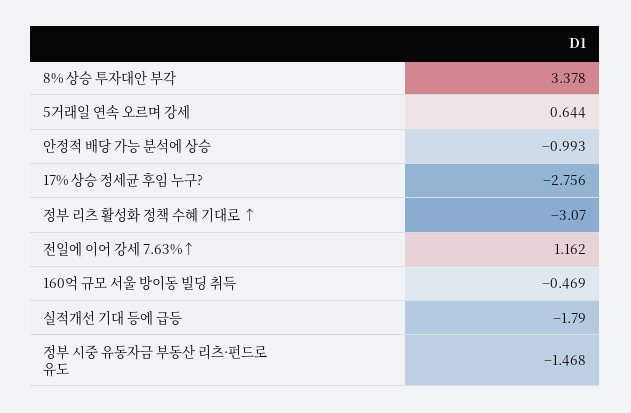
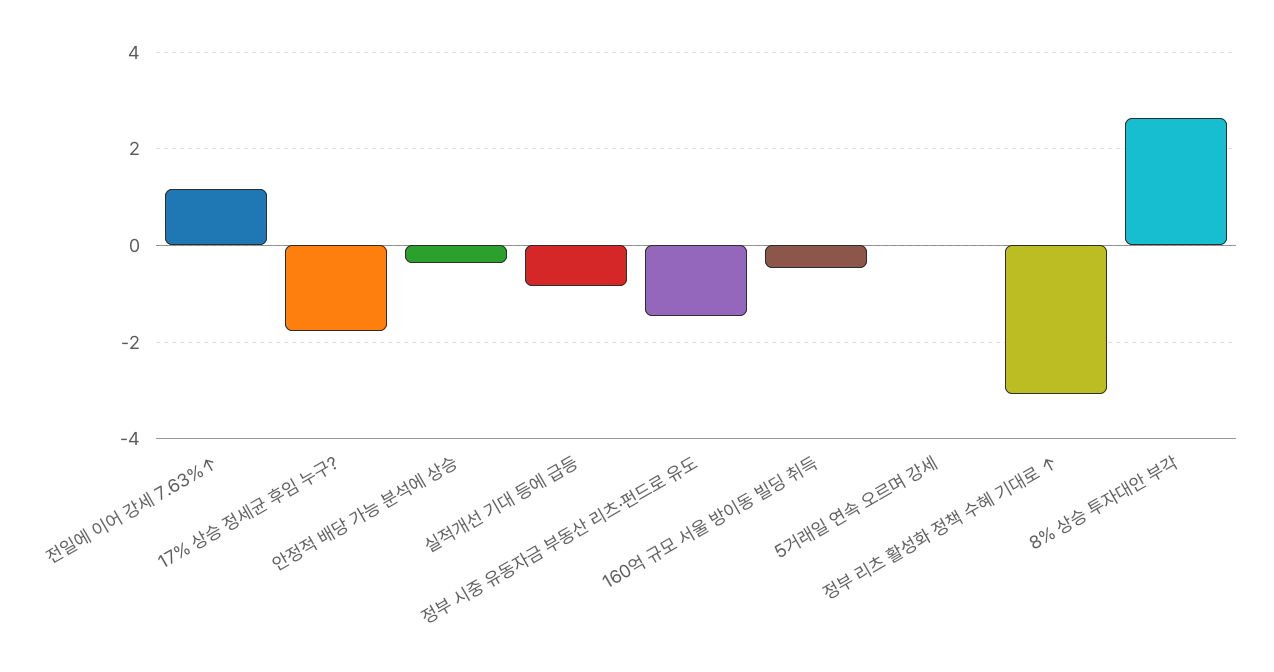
8% 상승 투자대안 부각: 3.378 -> 2.6
5거래일 연속 오르며 강세: 0.644 -> 0
안정적 배당 가능 분석에 상승: -0.993 -> -0.4
17% 상승 정세균 후임 누구?: -2.756 -> -1.8
실적개선 기대 등에 급등: -1.79 -> -0.8

